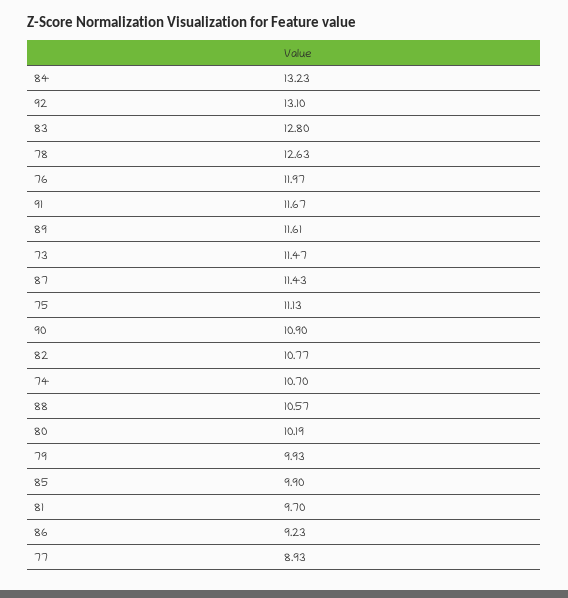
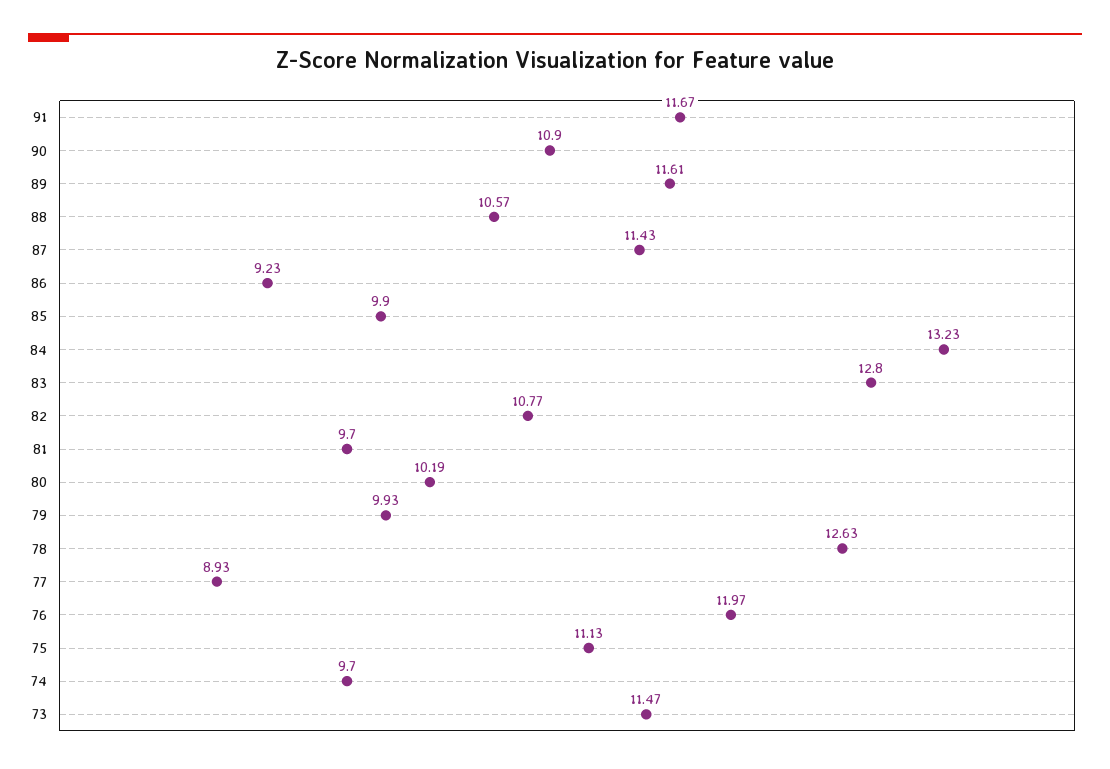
92: 13.1 -> none
74: 10.7 -> 9.7

